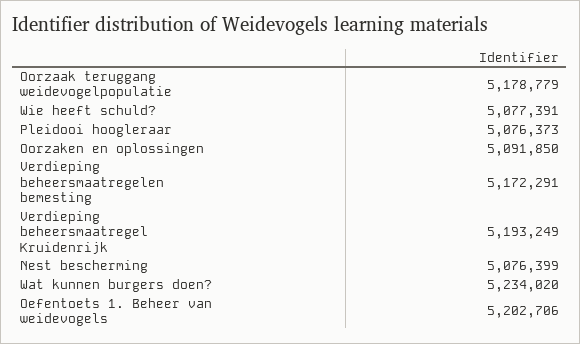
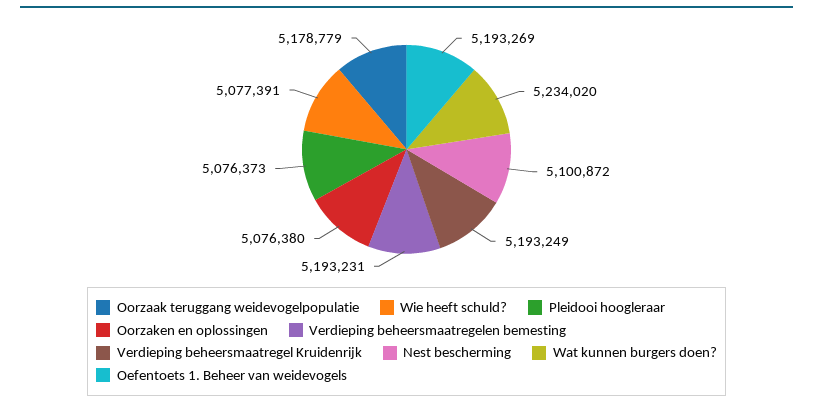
Oorzaken en oplossingen: 5091850 -> 5076380
Verdieping beheersmaatregelen bemesting: 5172291 -> 5193231
Nest bescherming: 5076399 -> 5100872
Oefentoets 1. Beheer van weidevogels: 5202706 -> 5193269

